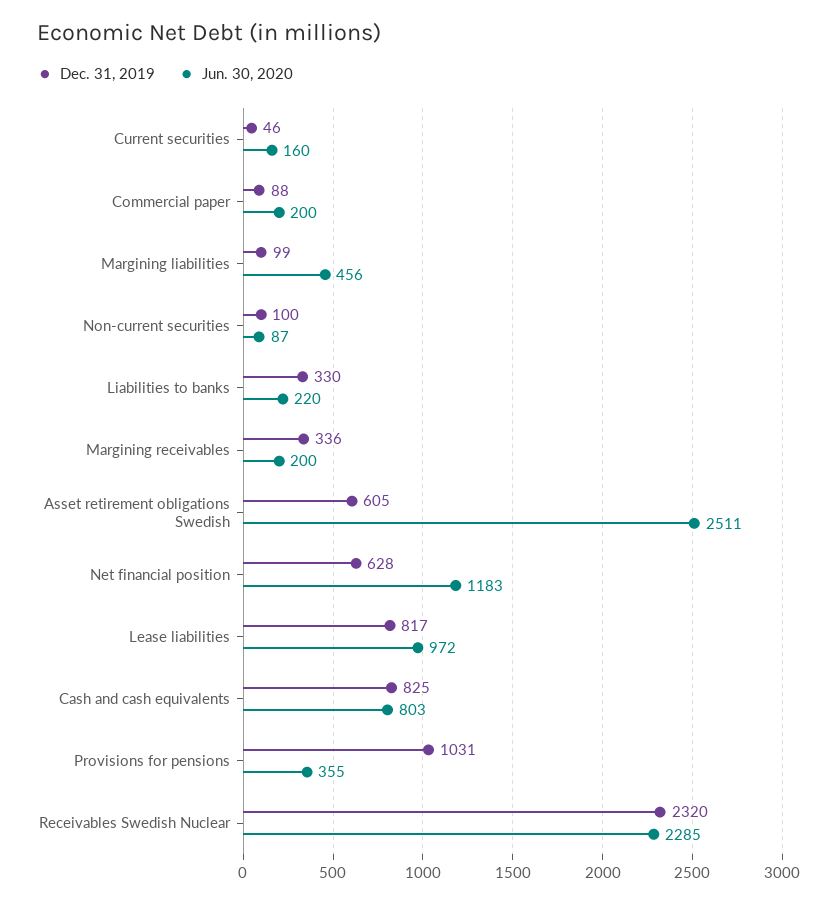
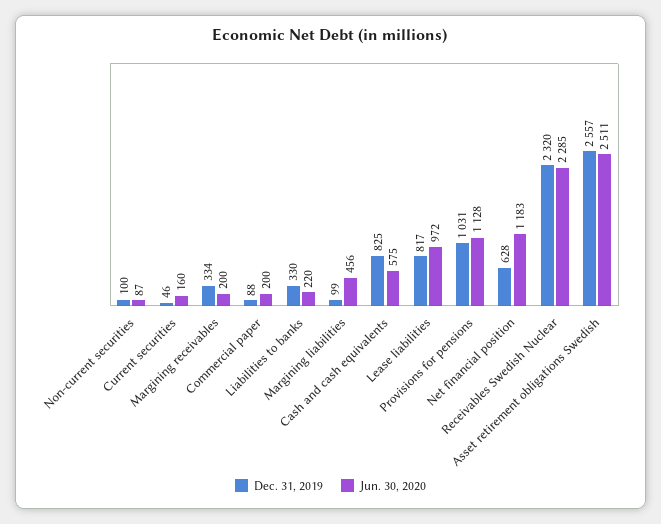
Dec. 31, 2019, Margining receivables: 336 -> 334
Dec. 31, 2019, Asset retirement obligations Swedish: 605 -> 2557
Jun. 30, 2020, Cash and cash equivalents: 803 -> 575
Jun. 30, 2020, Provisions for pensions: 355 -> 1128

